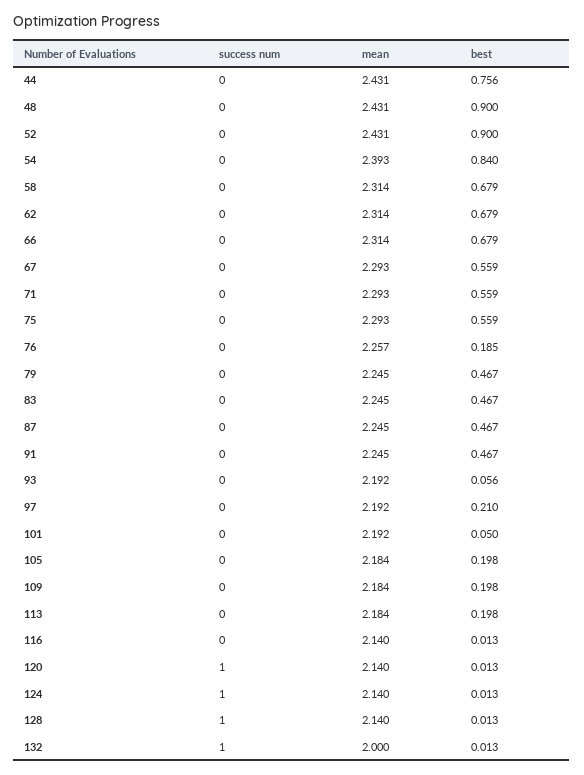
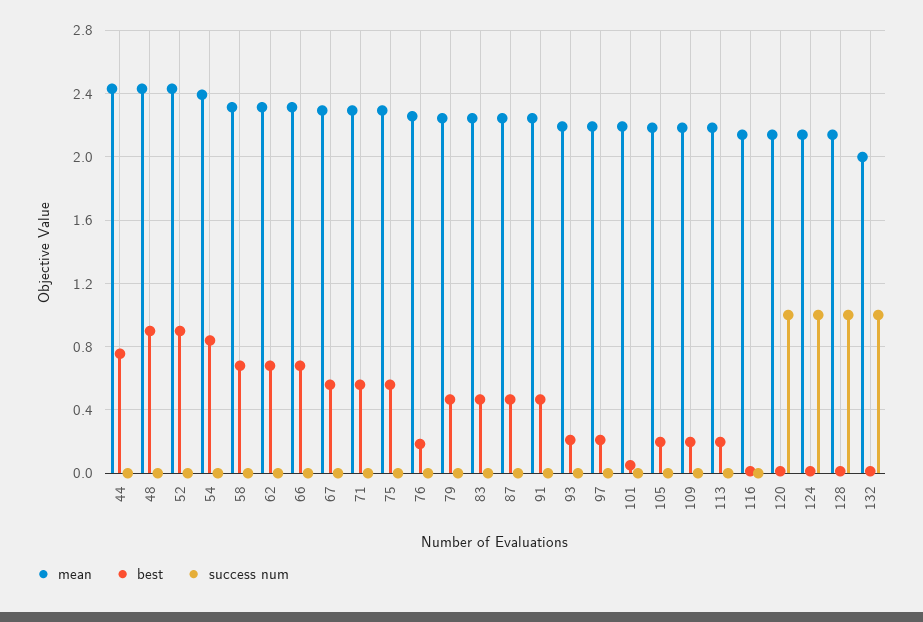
best, 93: 0.056 -> 0.2

